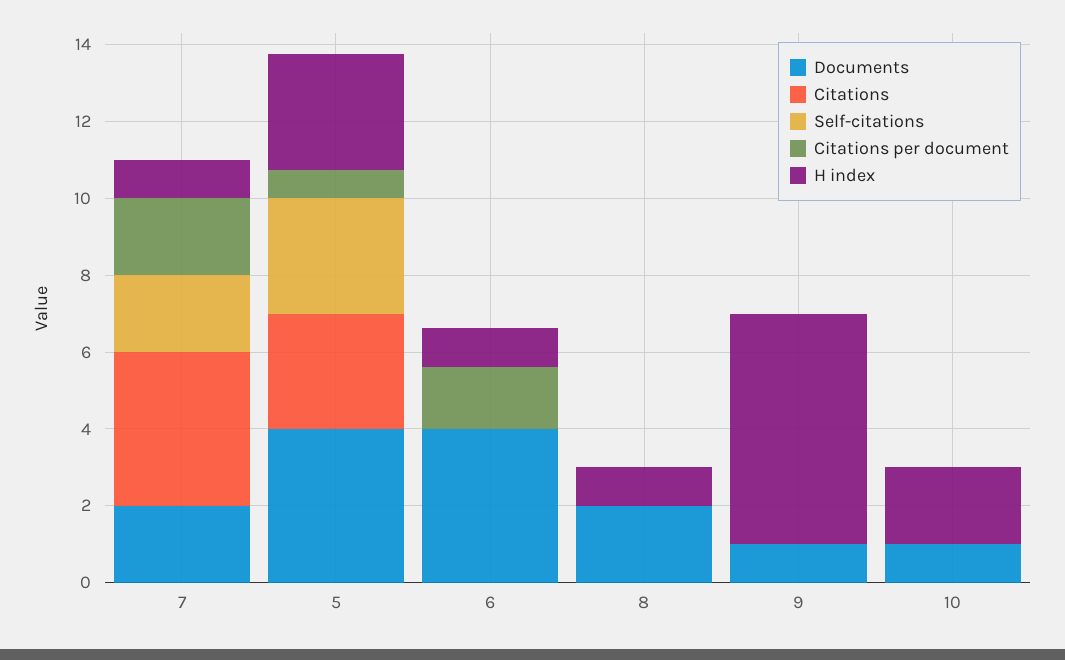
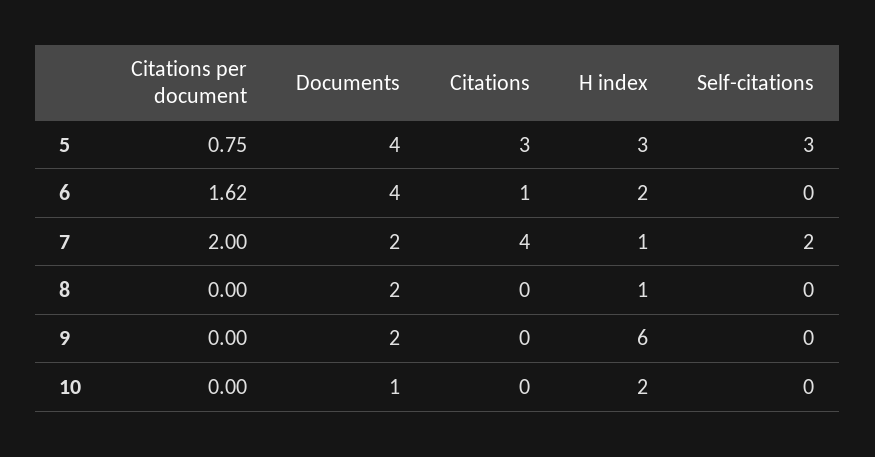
Citations, 6: 0 -> 1
H index, 6: 1 -> 2
Documents, 9: 1 -> 2

